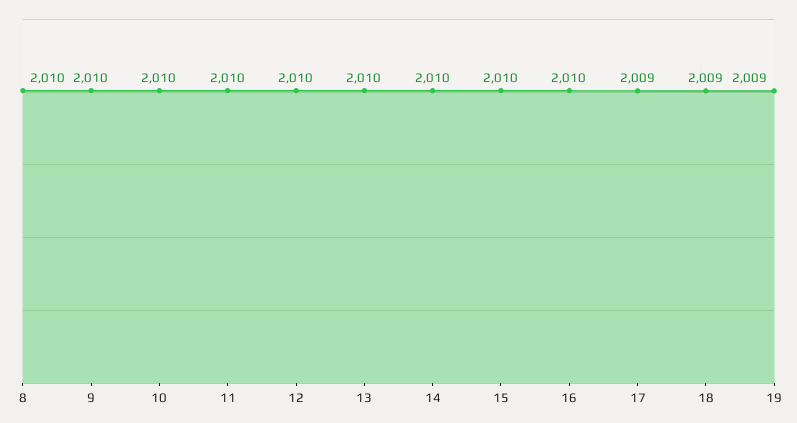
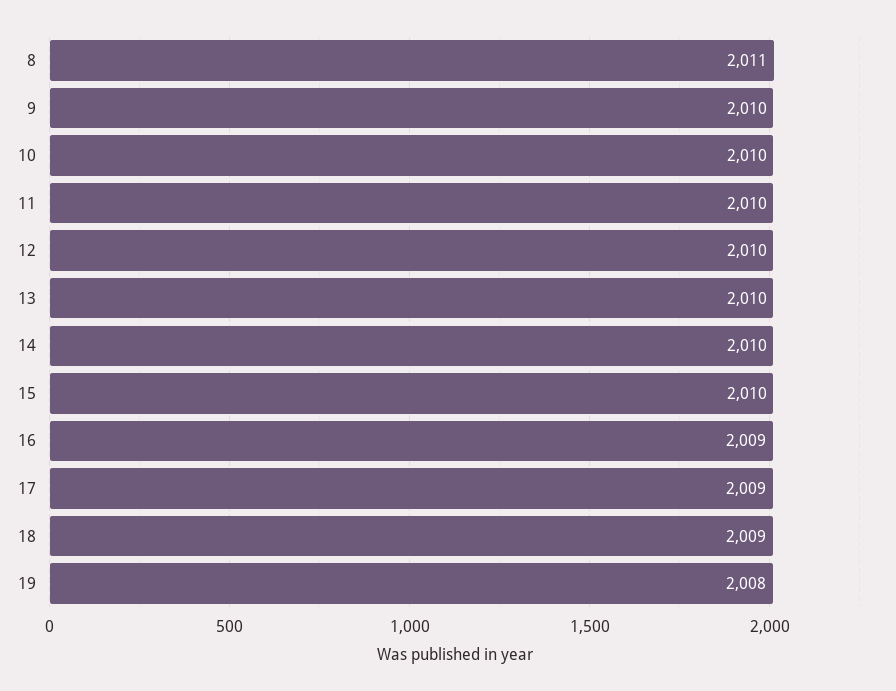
8: 2010 -> 2011
16: 2010 -> 2009
19: 2009 -> 2008

